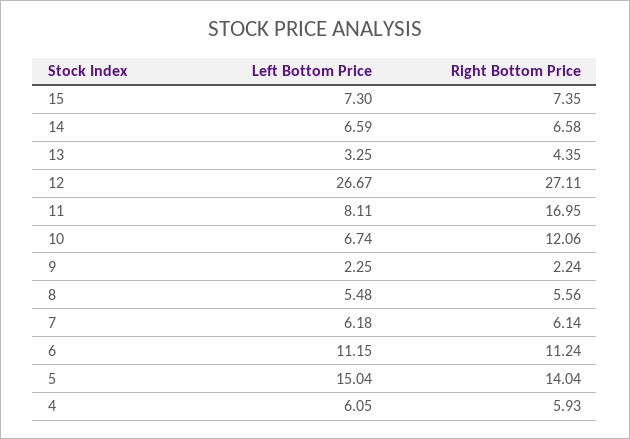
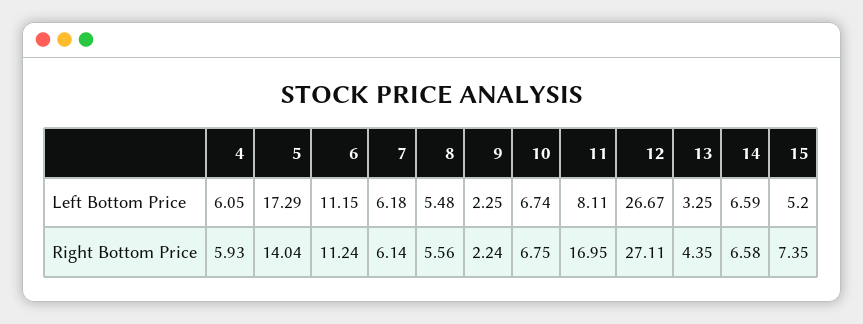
Left Bottom Price, 15: 7.3 -> 5.2
Right Bottom Price, 10: 12.06 -> 6.75
Left Bottom Price, 5: 15.04 -> 17.29

